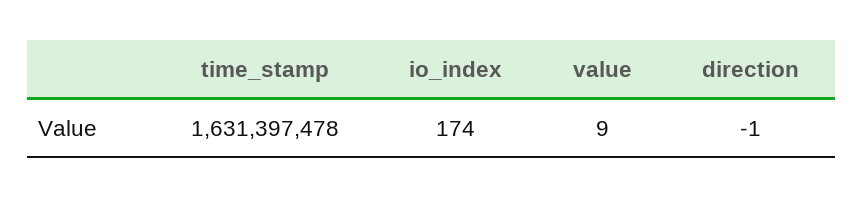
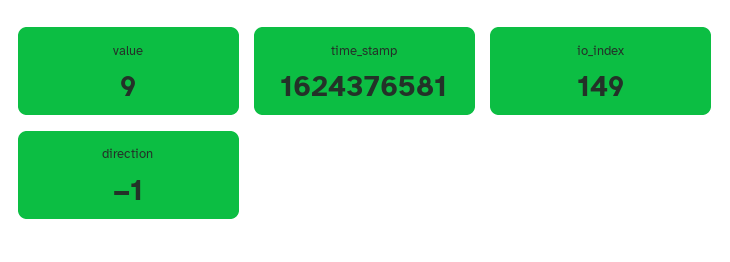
time_stamp: 1631397478 -> 1624376581
io_index: 174 -> 149

